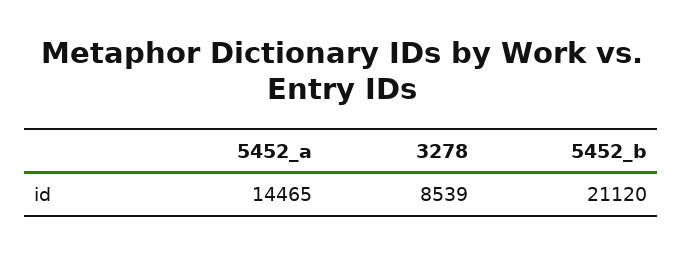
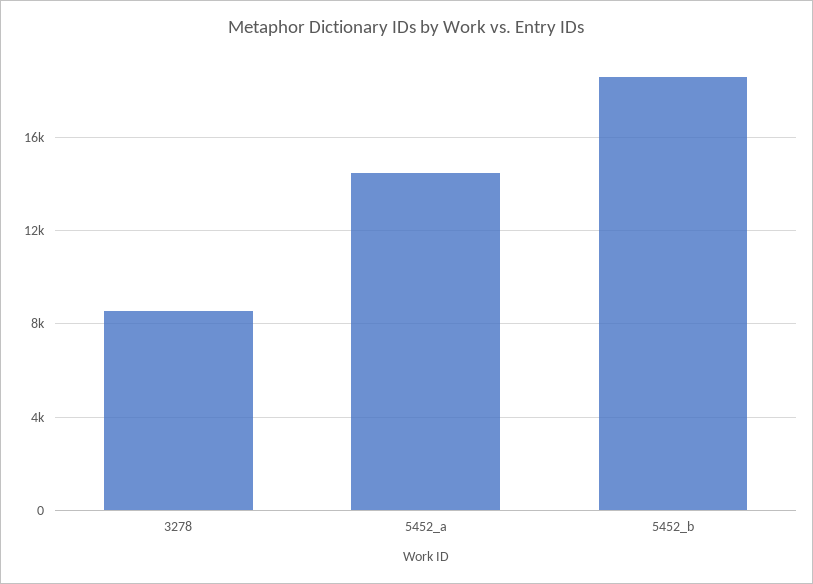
5452_b: 21120 -> 18500

